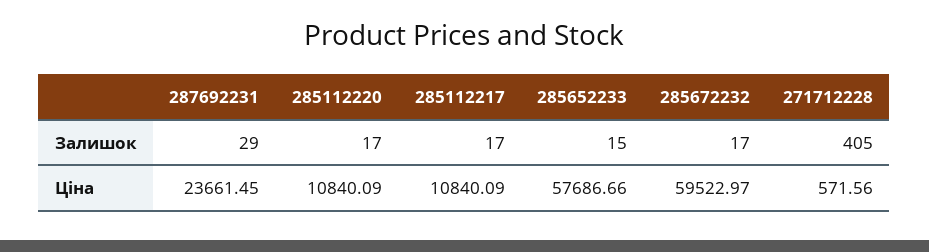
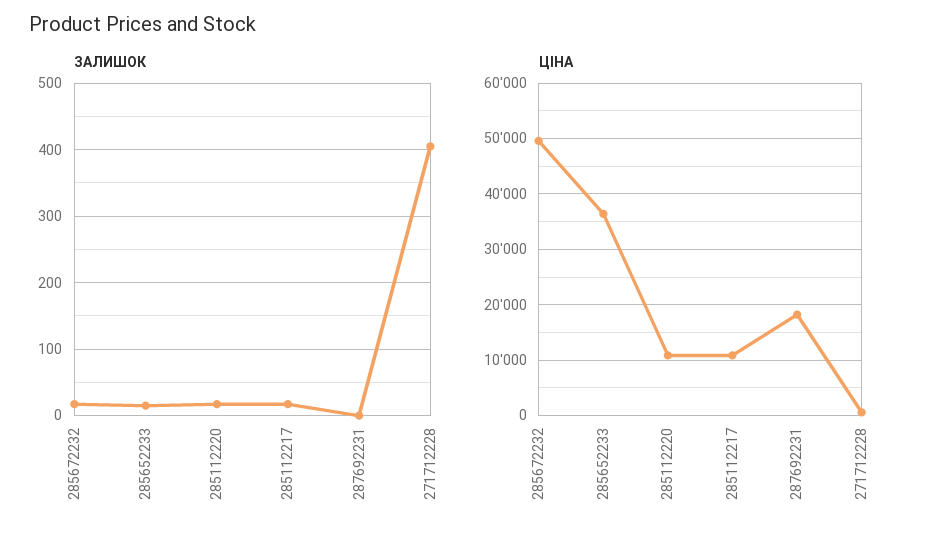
Залишок, 287692231: 29 -> 0
Ціна, 287692231: 23661.45 -> 18000
Ціна, 285652233: 57686.66 -> 36000
Ціна, 285672232: 59522.97 -> 50000

